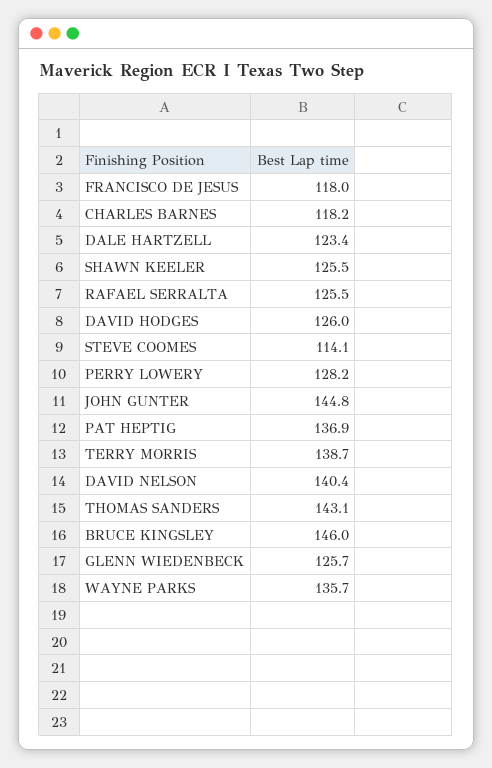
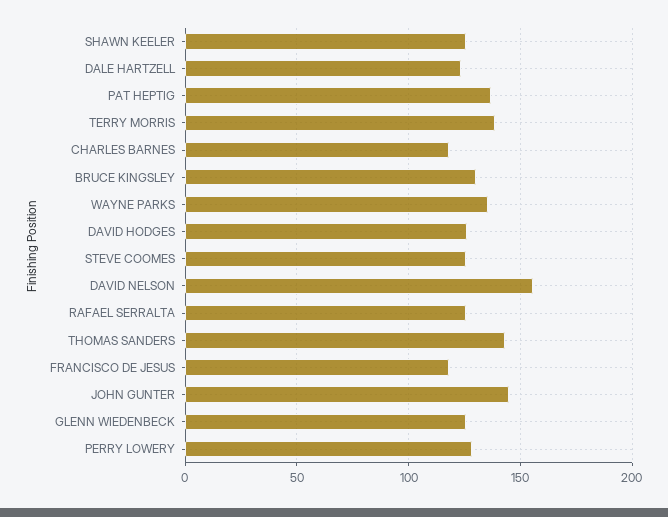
STEVE COOMES: 114.1 -> 125
DAVID NELSON: 140.4 -> 155
BRUCE KINGSLEY: 146 -> 130

